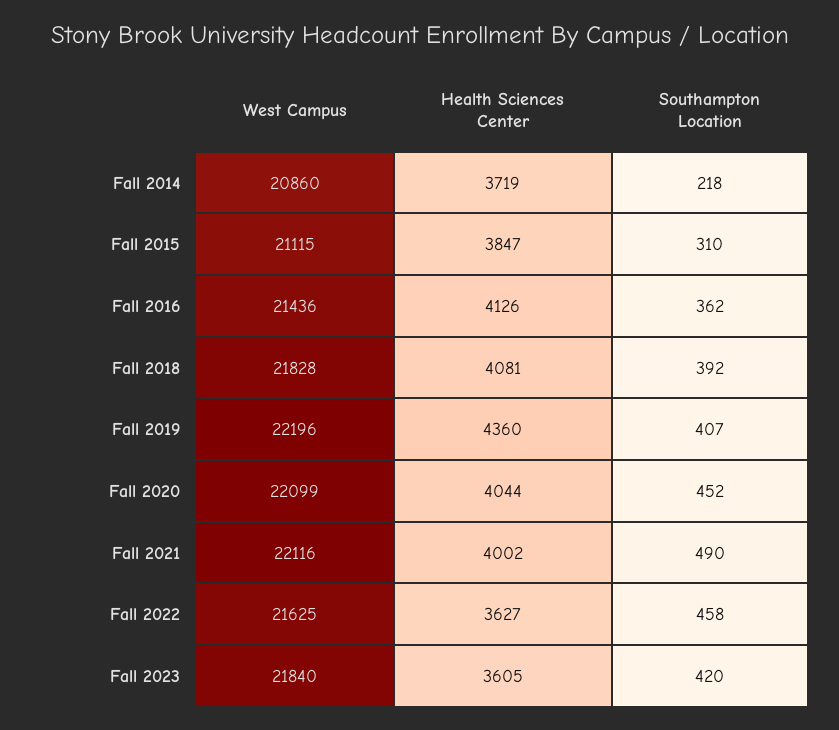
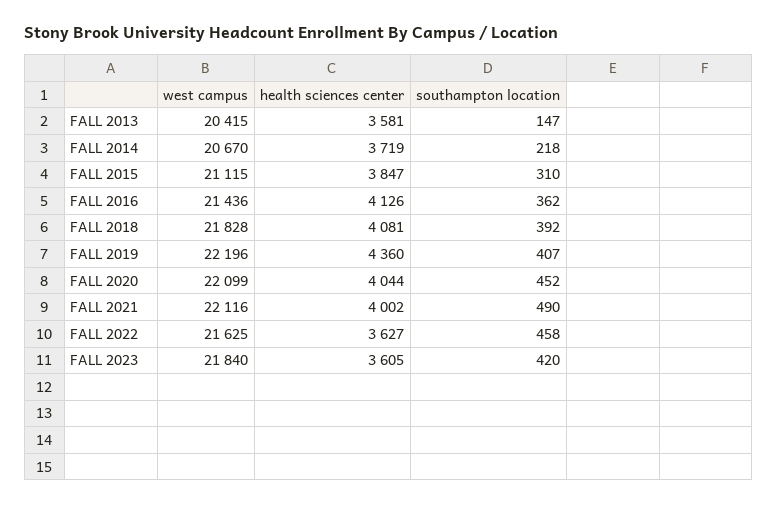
West Campus, Fall 2014: 20860 -> 20670
West Campus, FALL 2013: none -> 20415
Health Sciences Center, FALL 2013: none -> 3581
Southampton Location, FALL 2013: none -> 147

